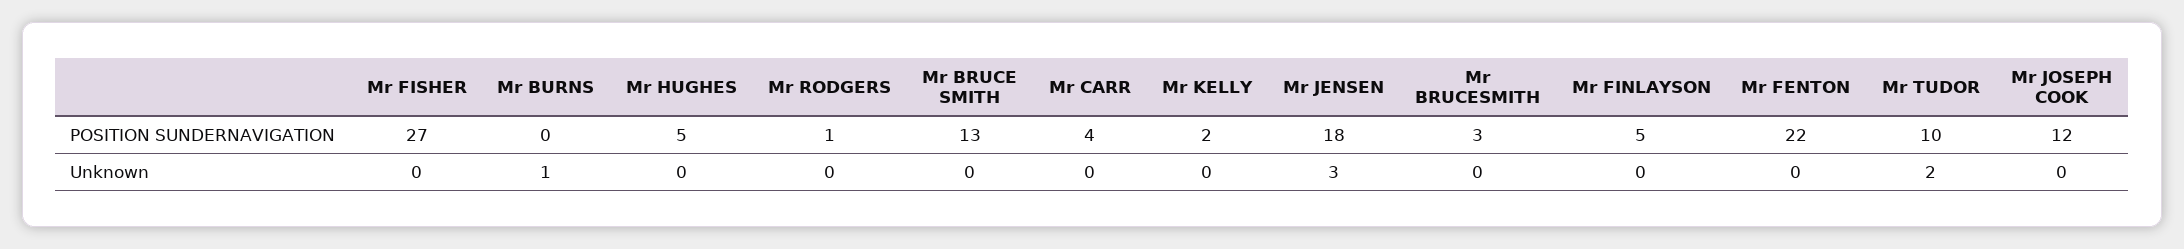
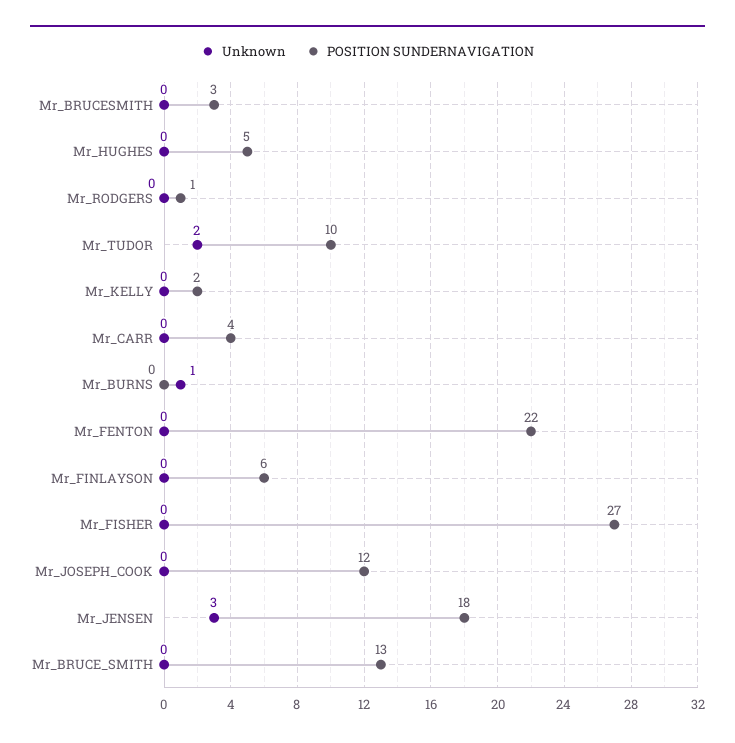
POSITION SUNDERNAVIGATION, Mr FINLAYSON: 5 -> 6

